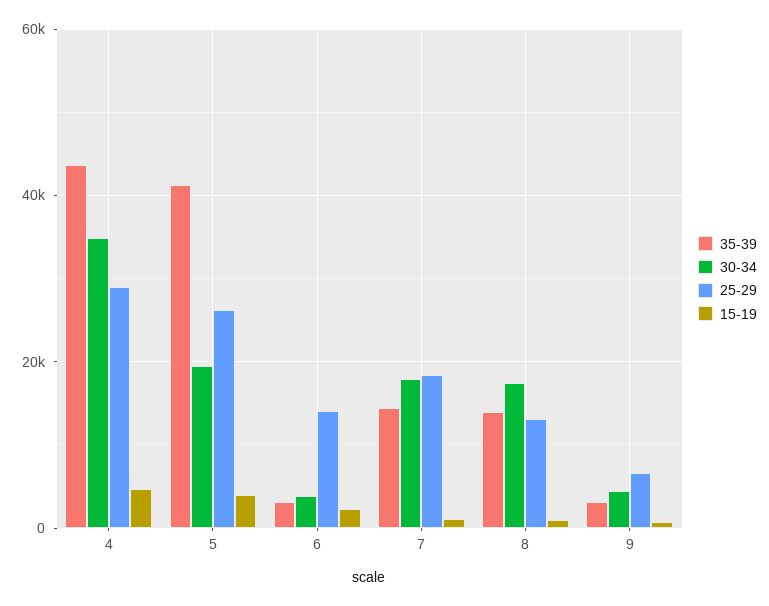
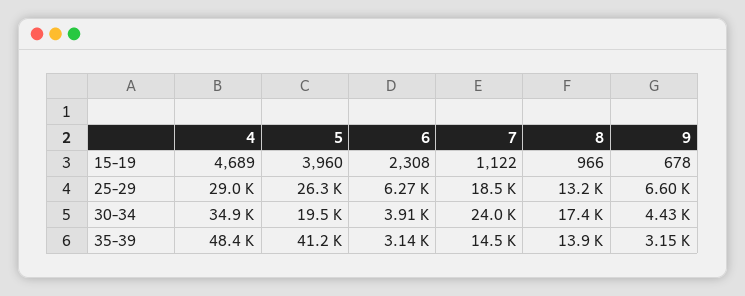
35-39, 4: 44000 -> 48400
25-29, 6: 14000 -> 6270
30-34, 7: 18000 -> 24000

